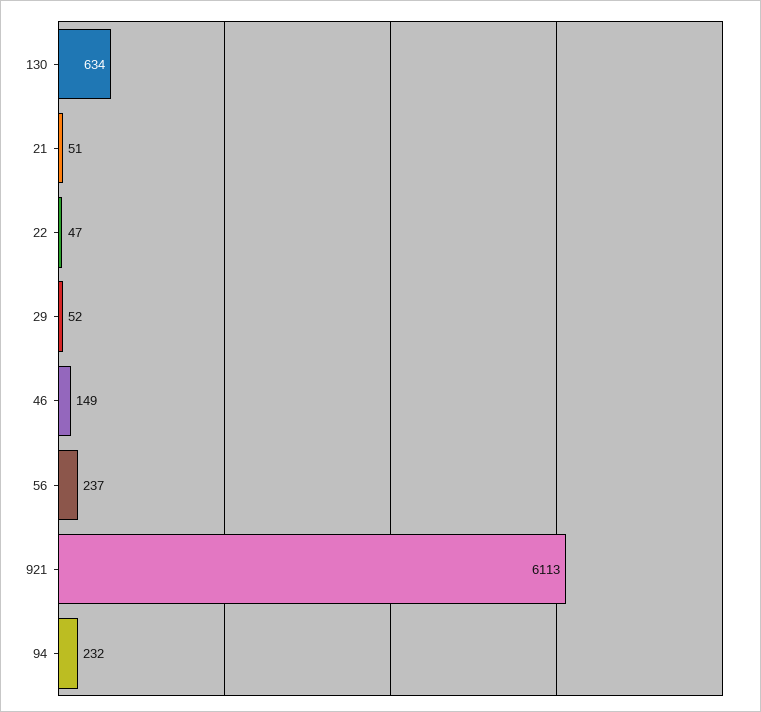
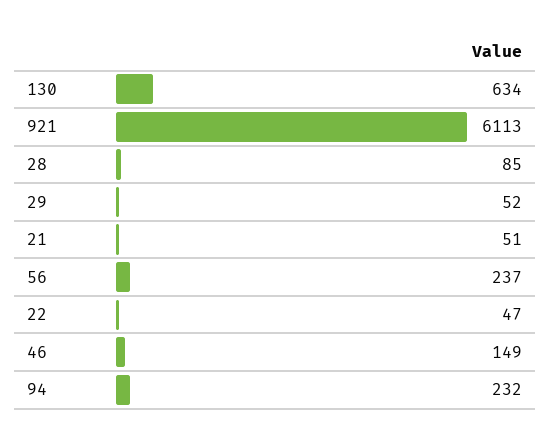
28: none -> 85

